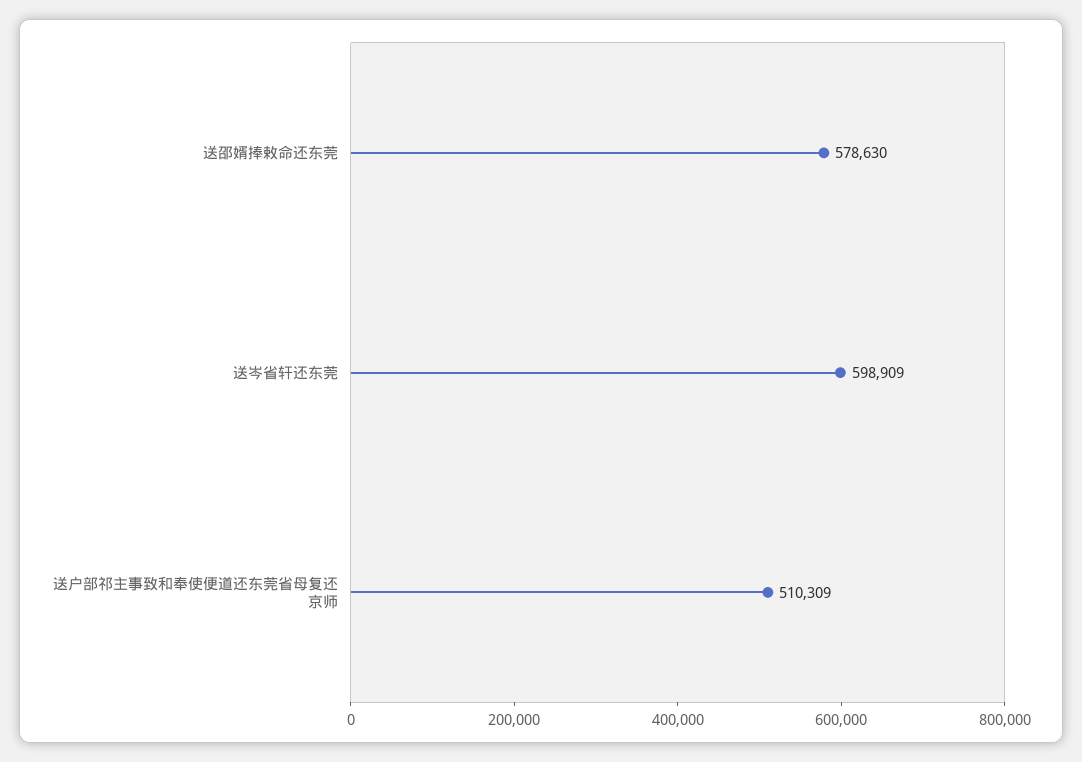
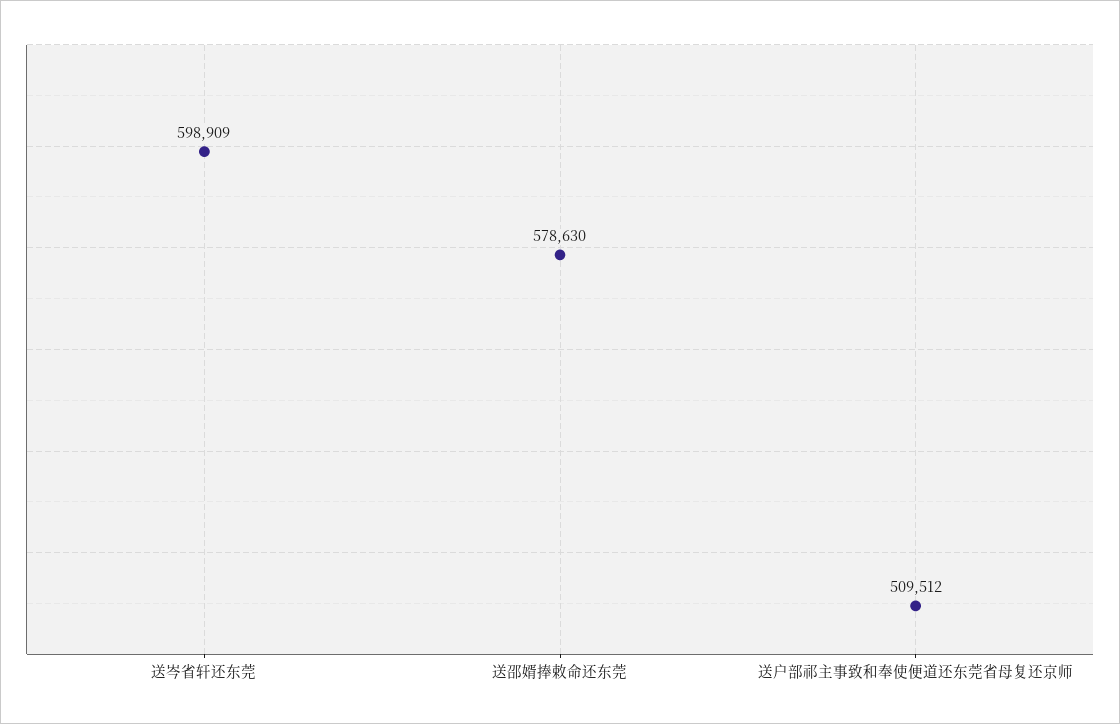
送户部祁主事致和奉使便道还东莞省母复还京师: 510309 -> 509512

